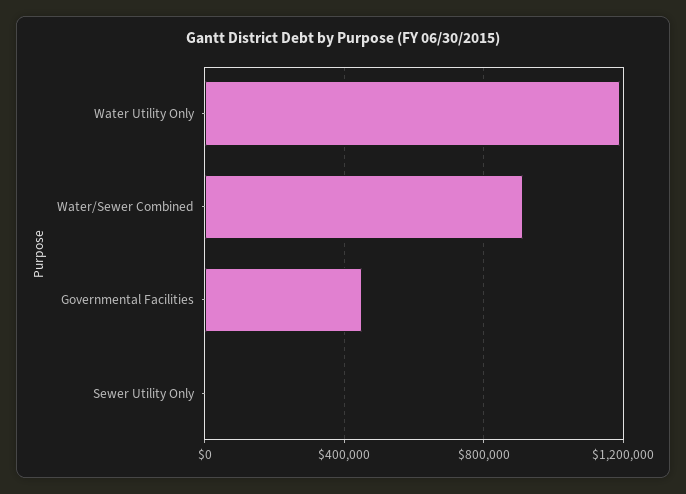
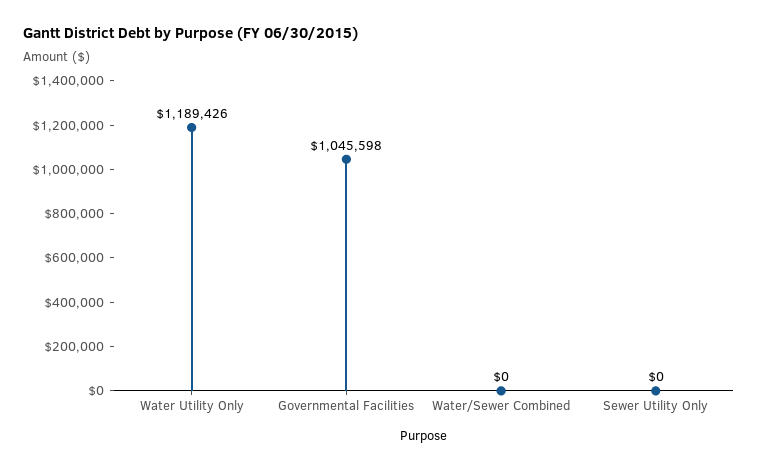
Water/Sewer Combined: 900000 -> 0
Governmental Facilities: 450000 -> 1045598

